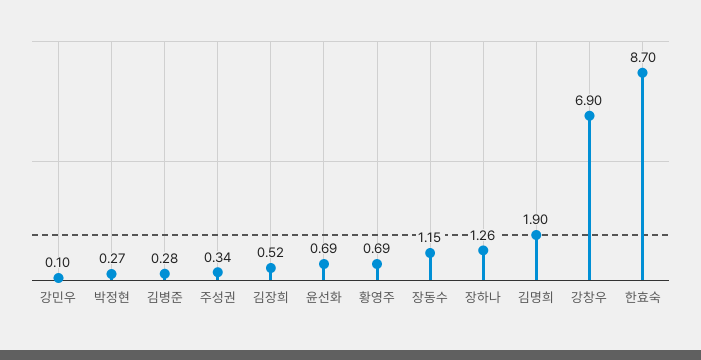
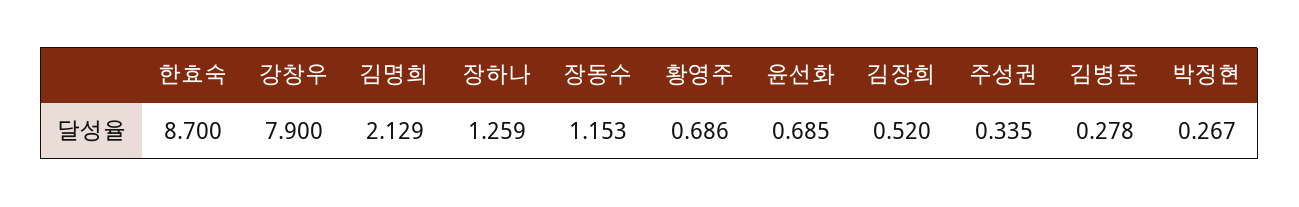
강민우: 0.1 -> none
김명희: 1.9 -> 2.129
강창우: 6.9 -> 7.9

